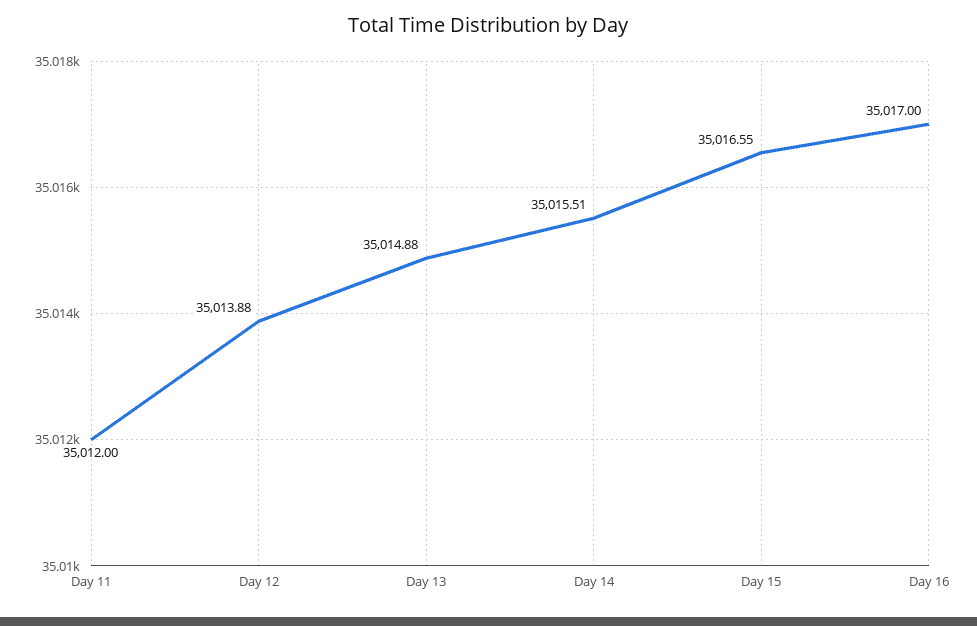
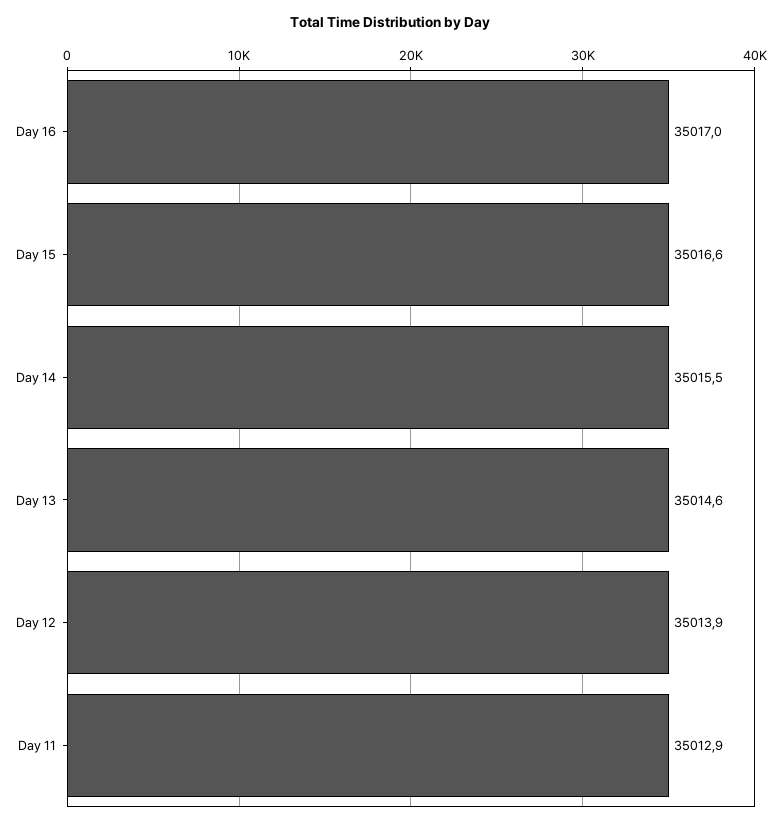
Day 11: 35012 -> 35012.9
Day 13: 35014.88 -> 35014.6

